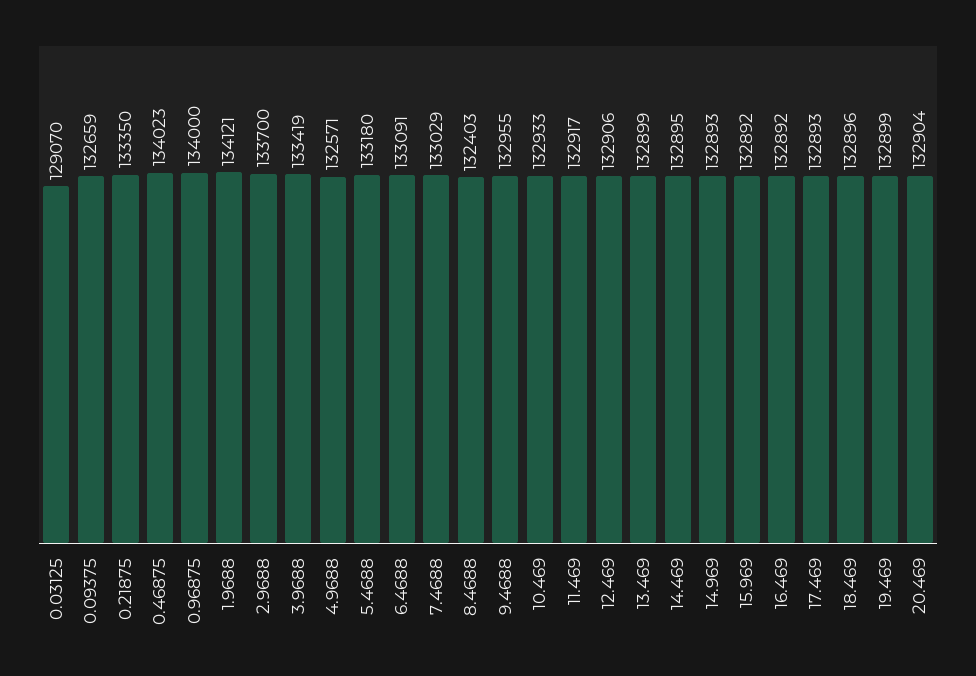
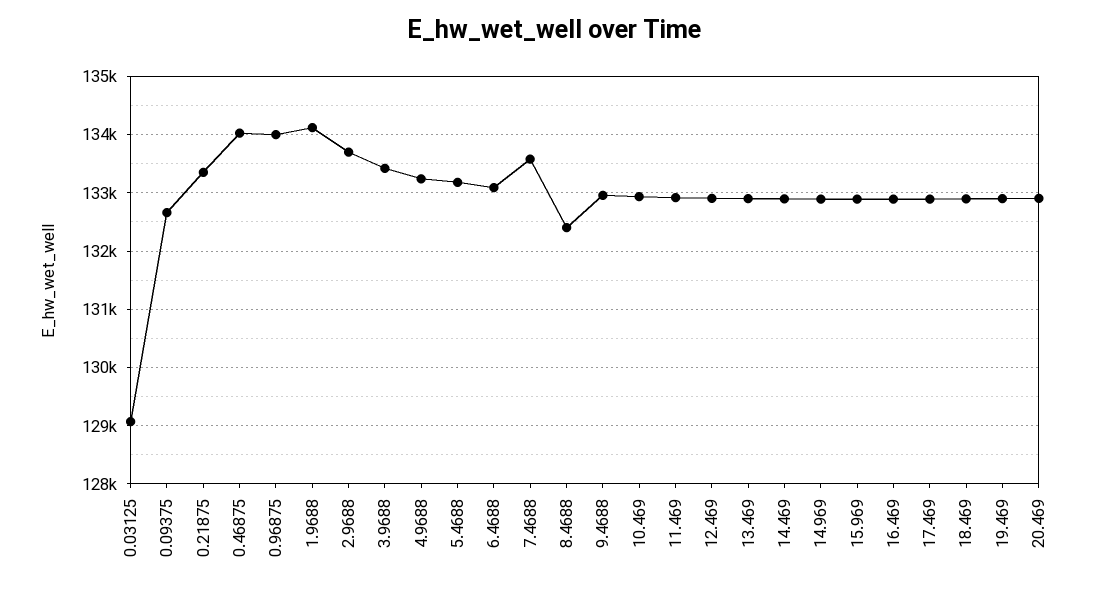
4.9688: 132571 -> 133200
7.4688: 133029 -> 133600

